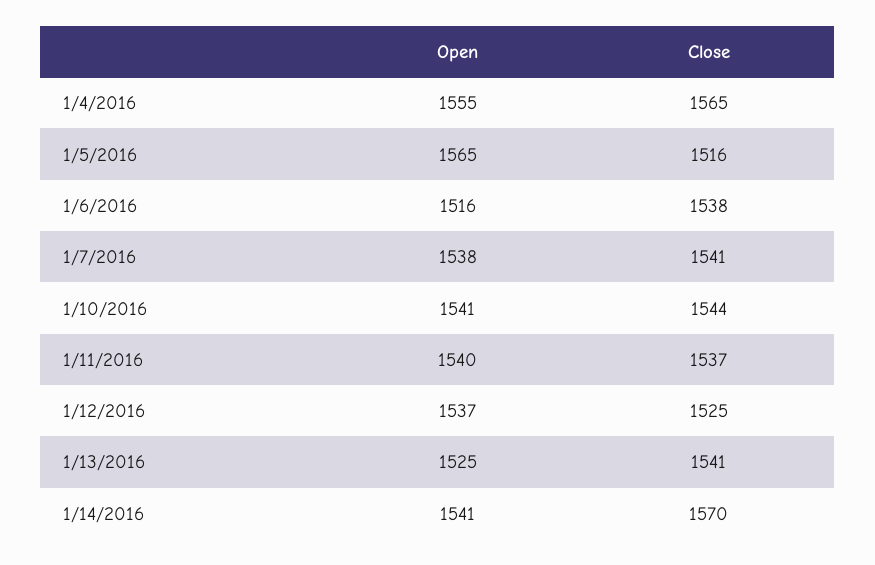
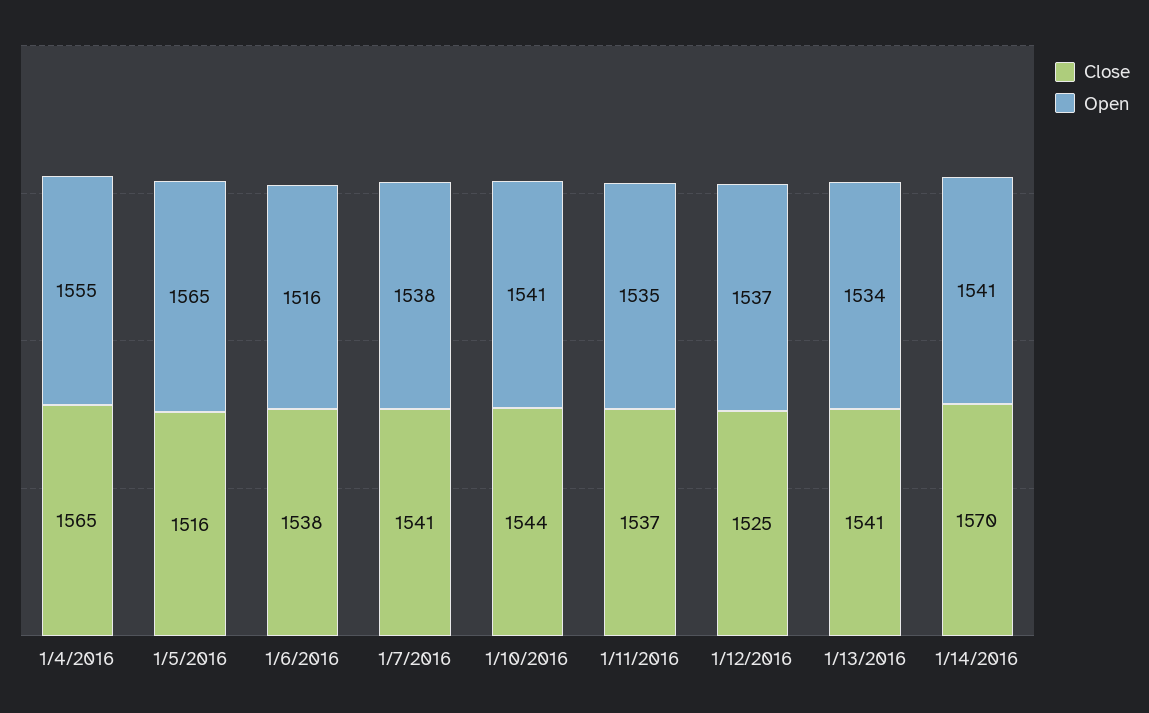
Open, 1/11/2016: 1540 -> 1535
Open, 1/13/2016: 1525 -> 1534

